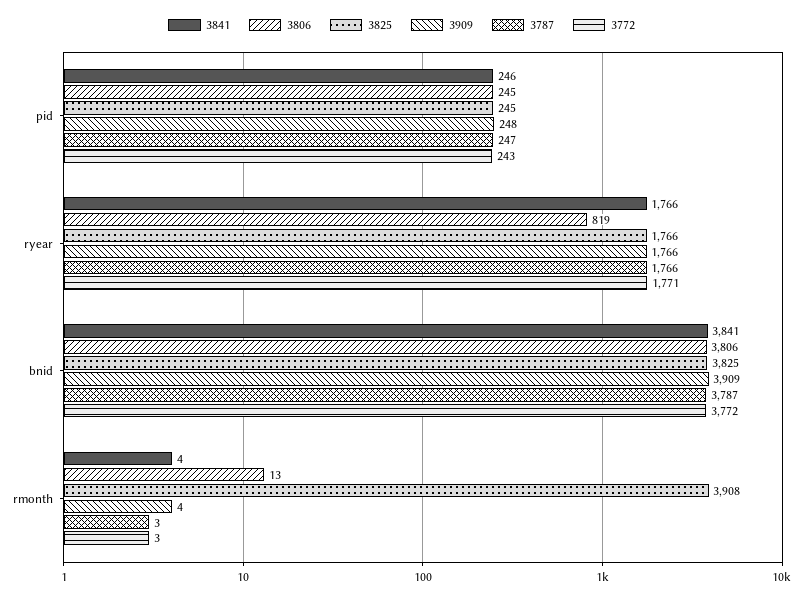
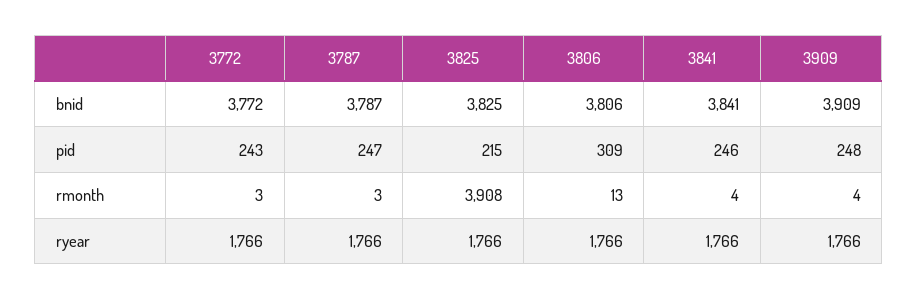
3806, pid: 245 -> 309
3825, pid: 245 -> 215
3806, ryear: 819 -> 1766
3772, ryear: 1771 -> 1766

